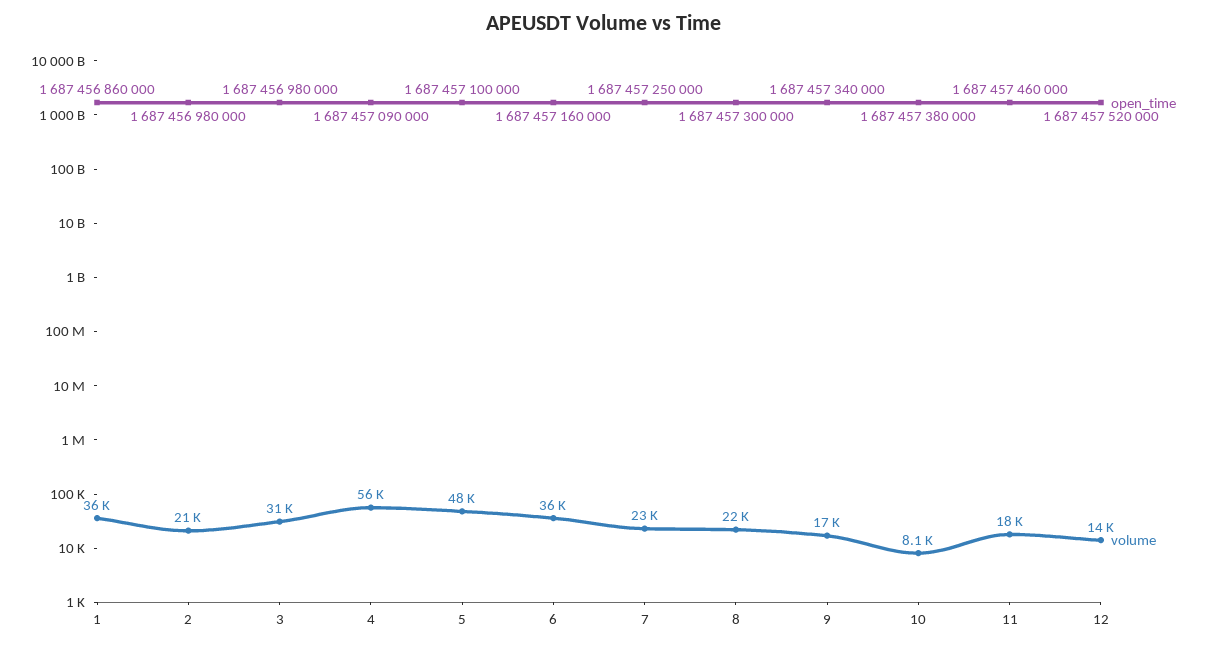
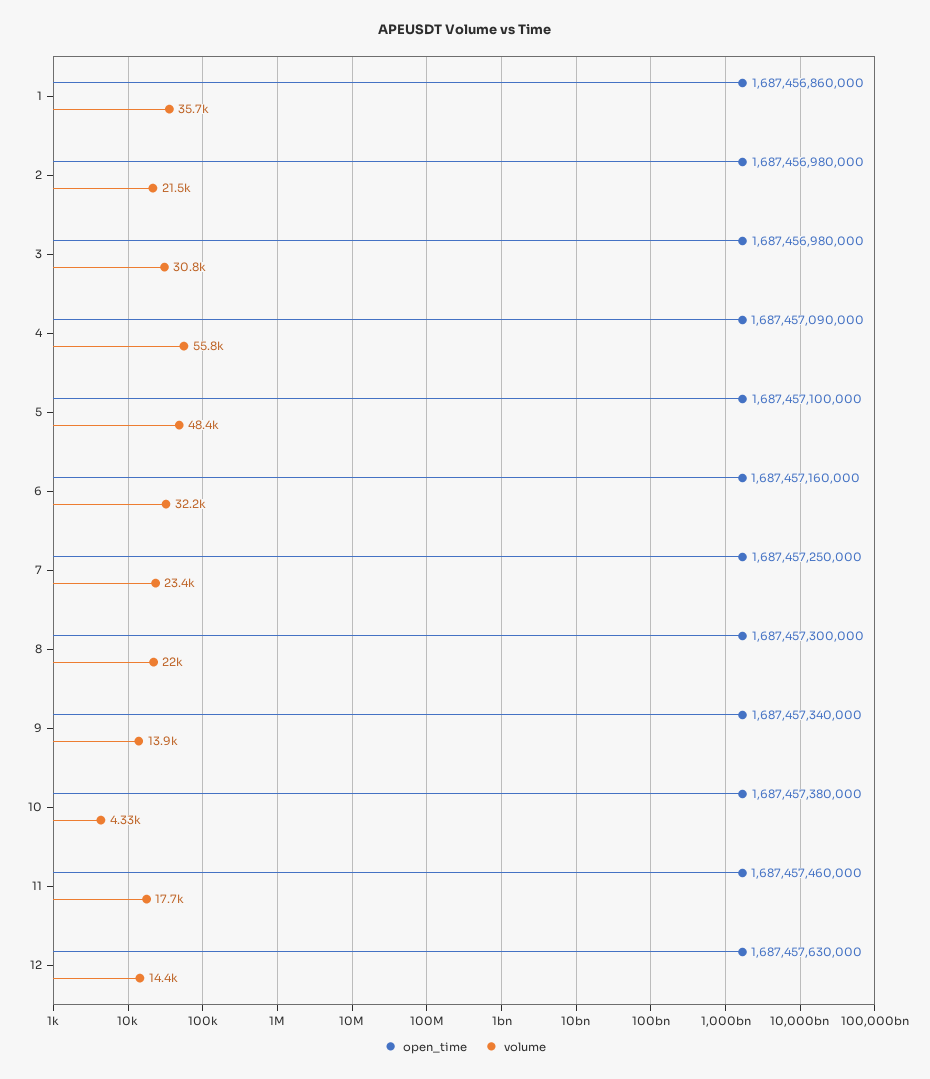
volume, 6: 36000 -> 32200
volume, 9: 17000 -> 13900
volume, 10: 8100 -> 4330
open_time, 12: 1687457520000 -> 1687457630000

